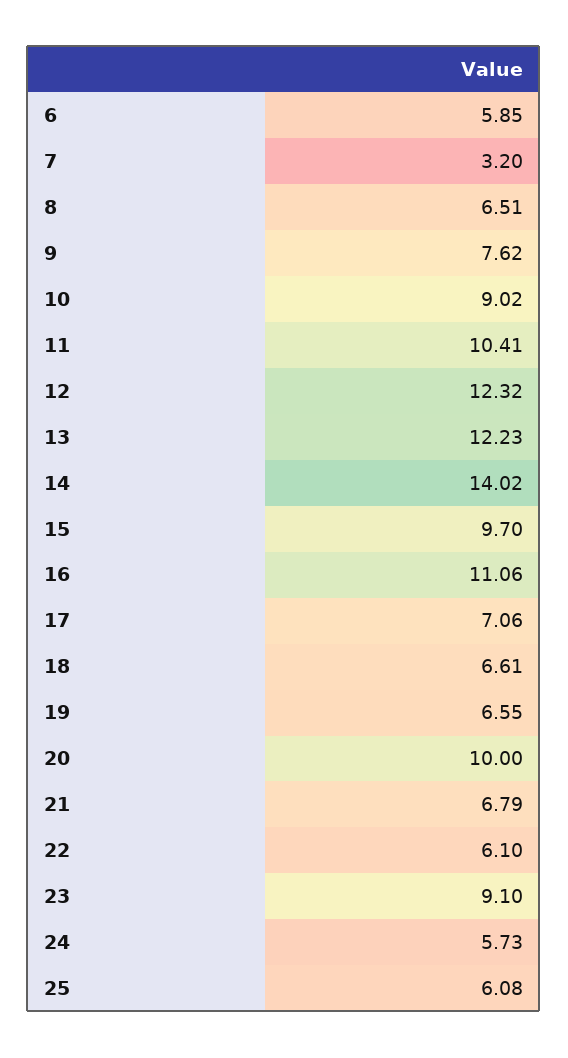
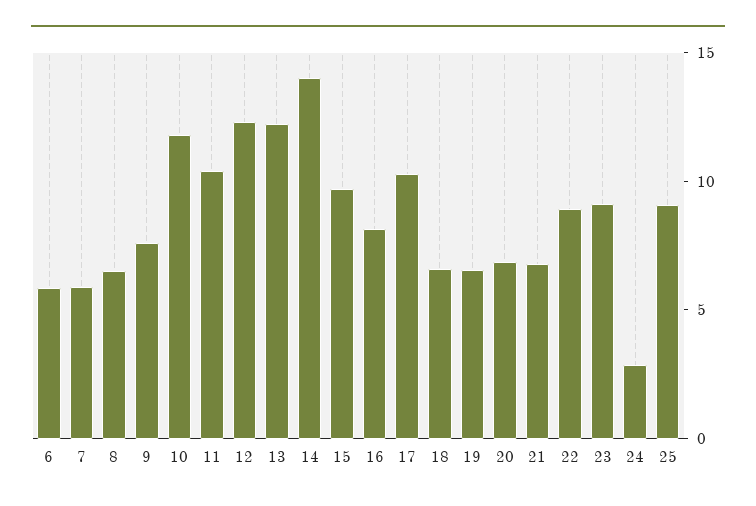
7: 3.2 -> 6
10: 9.02 -> 12
16: 11.06 -> 8
17: 7.06 -> 10
20: 10 -> 7
22: 6.1 -> 9
24: 5.73 -> 3
25: 6.08 -> 9

